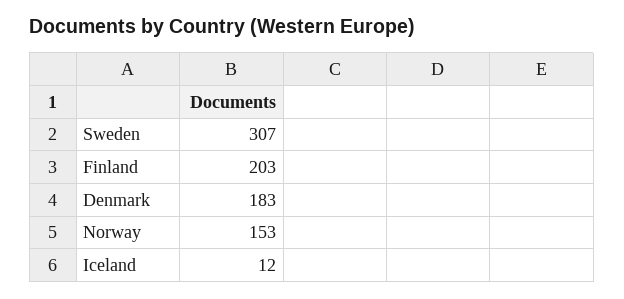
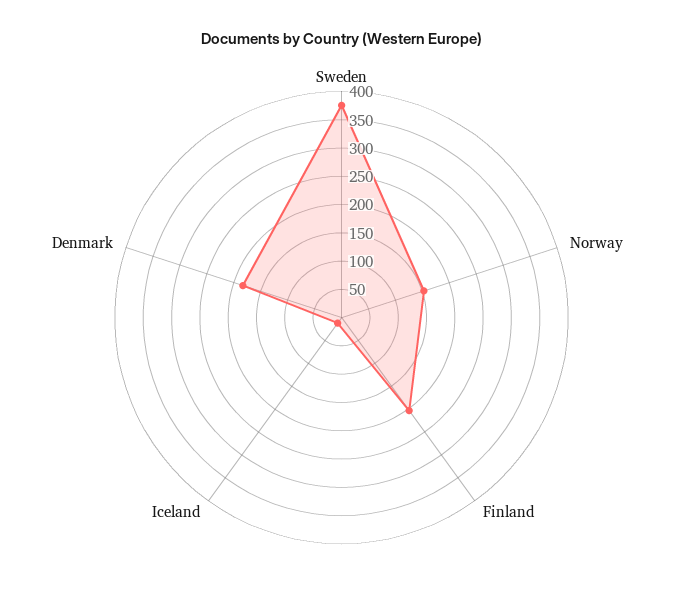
Sweden: 307 -> 375

